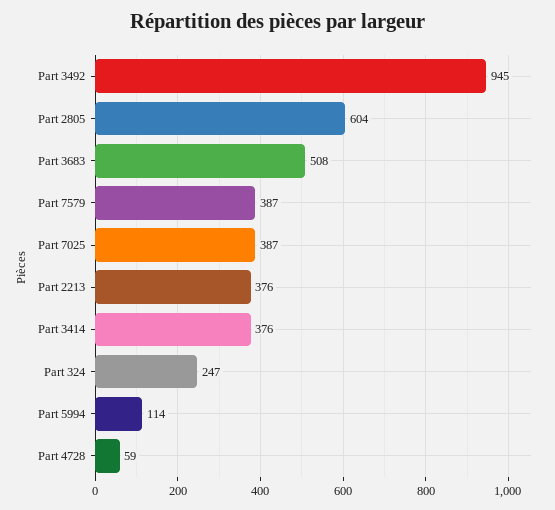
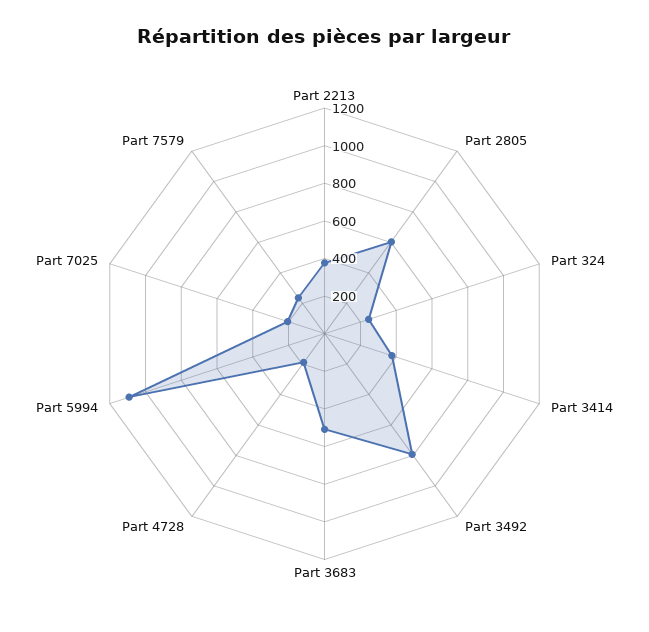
Part 3492: 945 -> 800
Part 7579: 387 -> 250
Part 7025: 387 -> 200
Part 5994: 114 -> 1100
Part 4728: 59 -> 200

